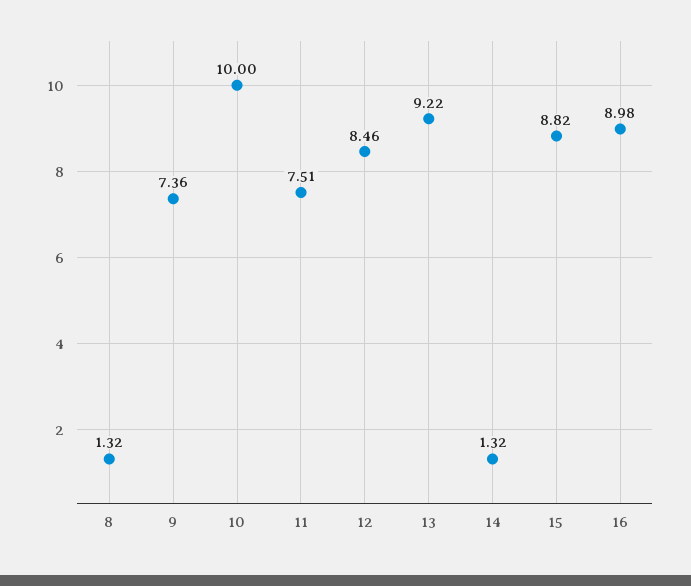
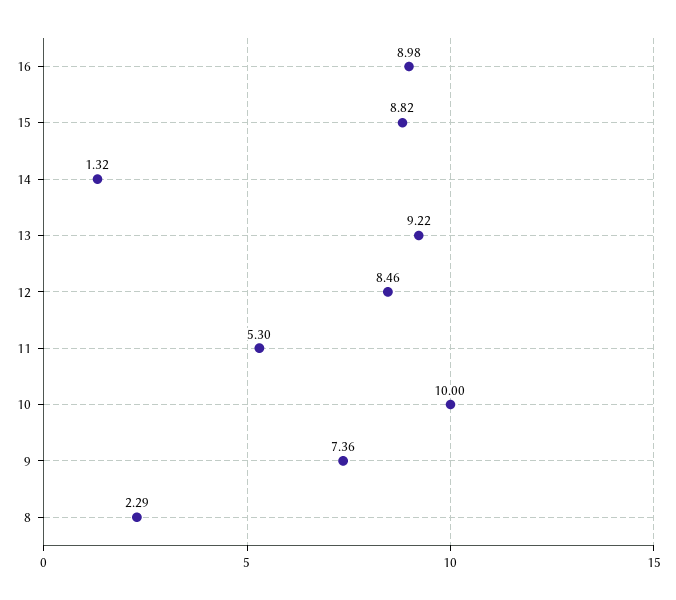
8: 1.32 -> 2.29
11: 7.51 -> 5.3

